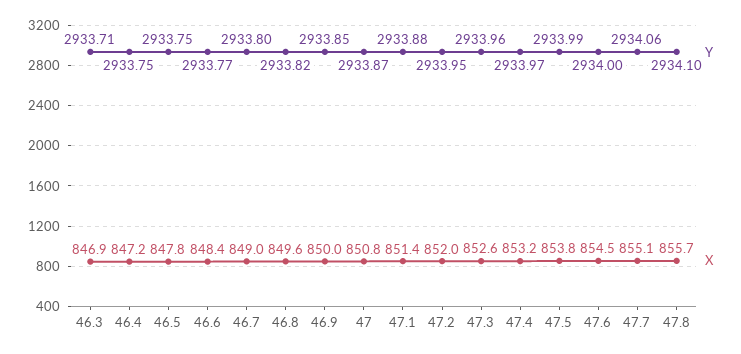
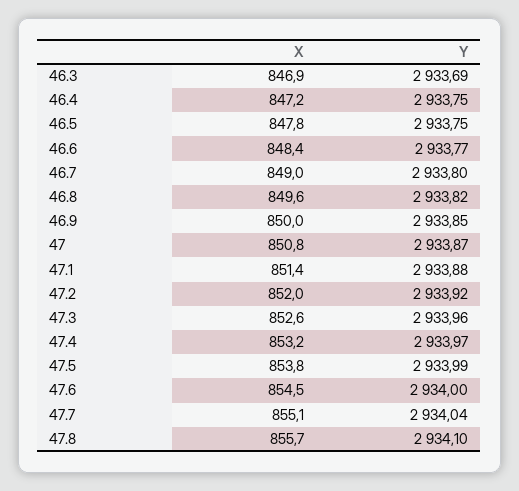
Y, 46.3: 2933.71 -> 2933.69
Y, 47.2: 2933.95 -> 2933.92
Y, 47.7: 2934.06 -> 2934.04

